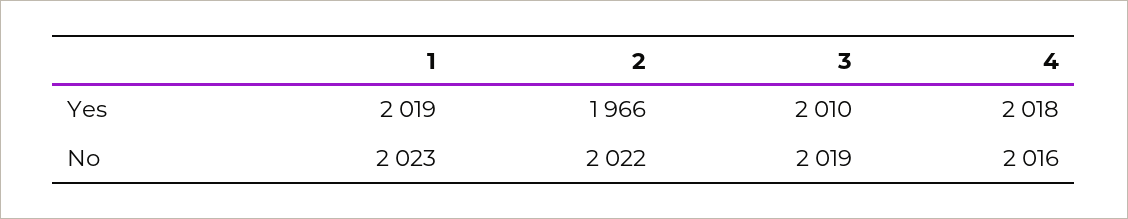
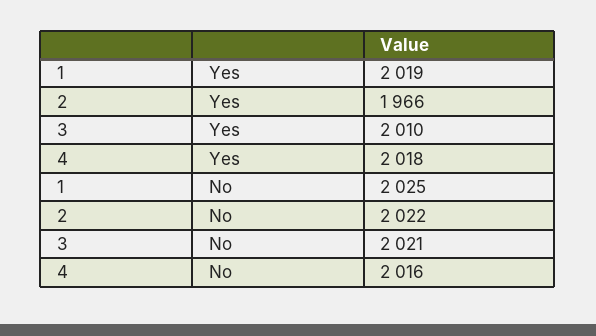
1, No: 2023 -> 2025
3, No: 2019 -> 2021

